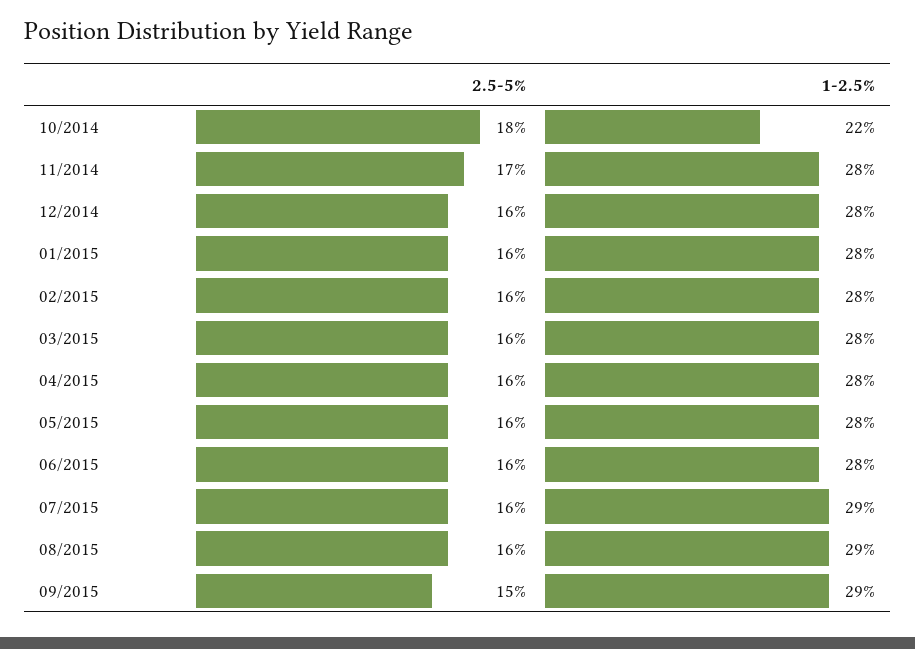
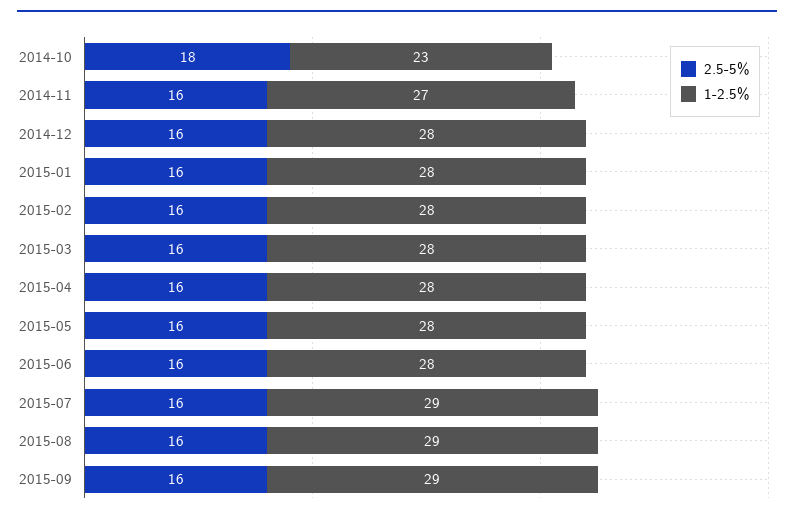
1-2.5%, 10/2014: 22 -> 23
2.5-5%, 11/2014: 17 -> 16
1-2.5%, 11/2014: 28 -> 27
2.5-5%, 09/2015: 15 -> 16

